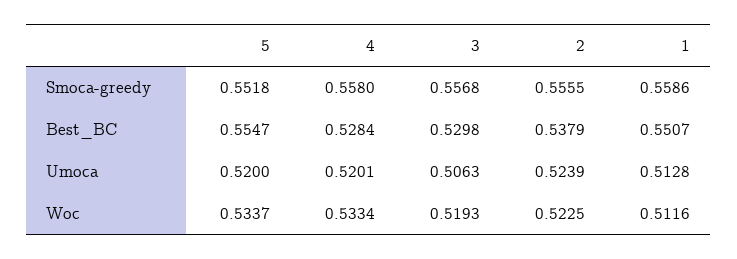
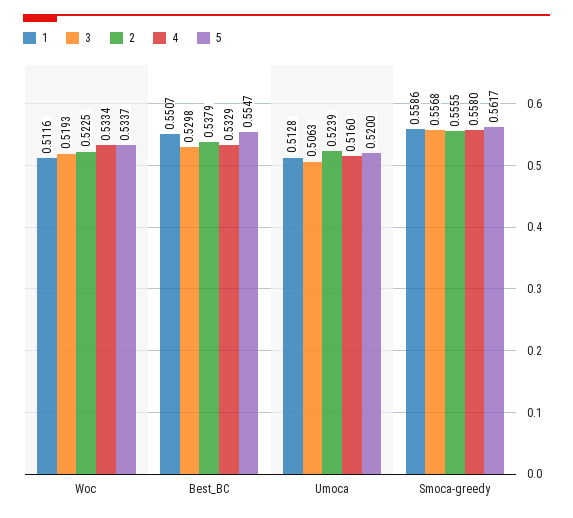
5, Smoca-greedy: 0.5518 -> 0.5617
4, Best_BC: 0.5284 -> 0.5329
4, Umoca: 0.5201 -> 0.516

